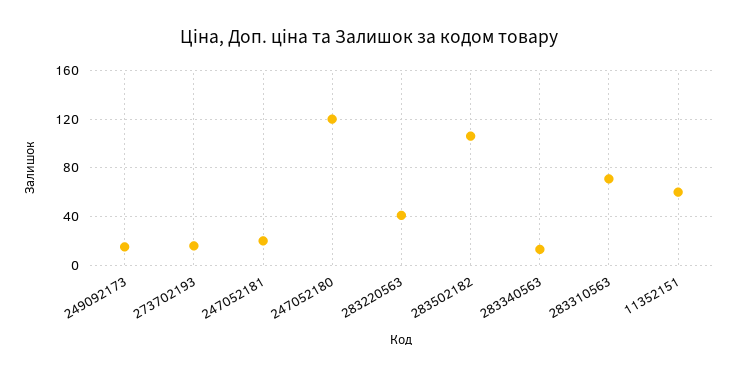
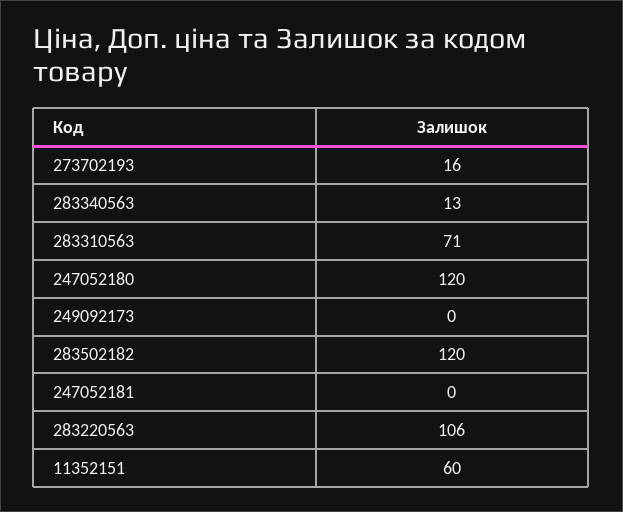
249092173: 15 -> 0
247052181: 20 -> 0
283220563: 40 -> 106
283502182: 105 -> 120

